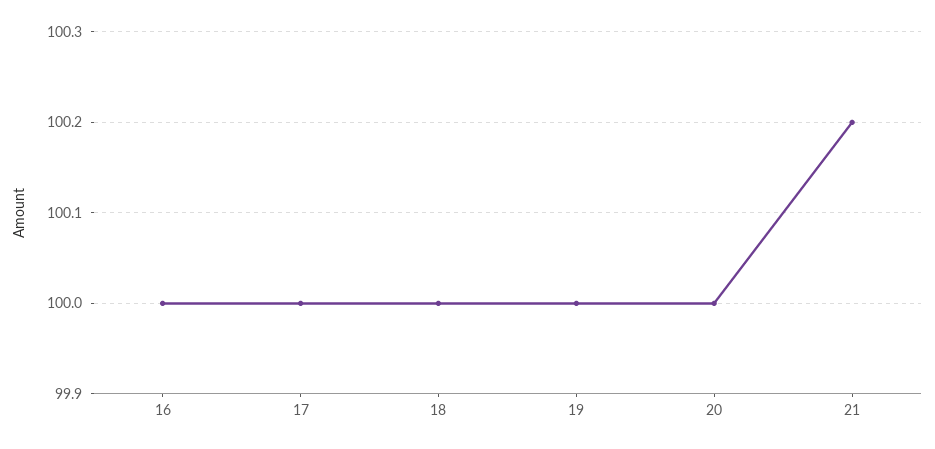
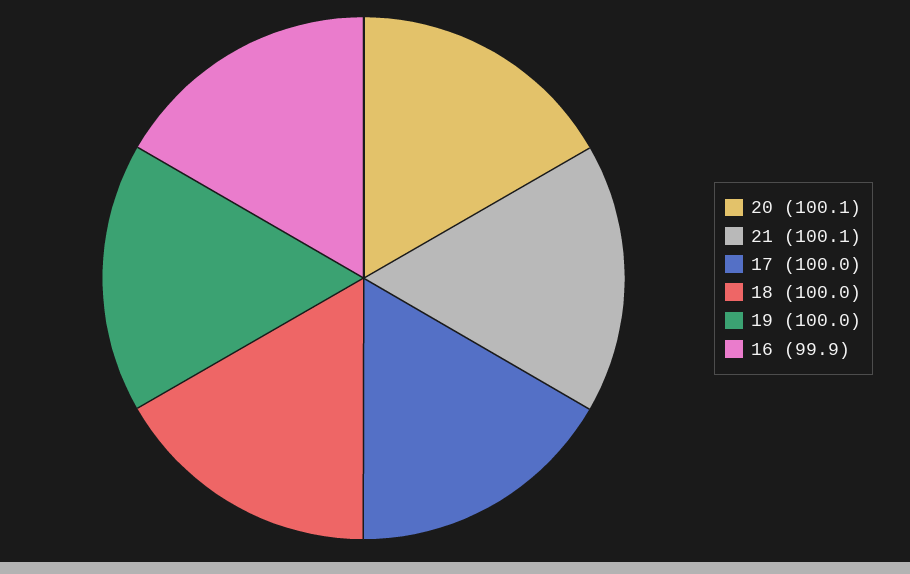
16: 100 -> 99.9
20: 100 -> 100.1
21: 100.2 -> 100.1

